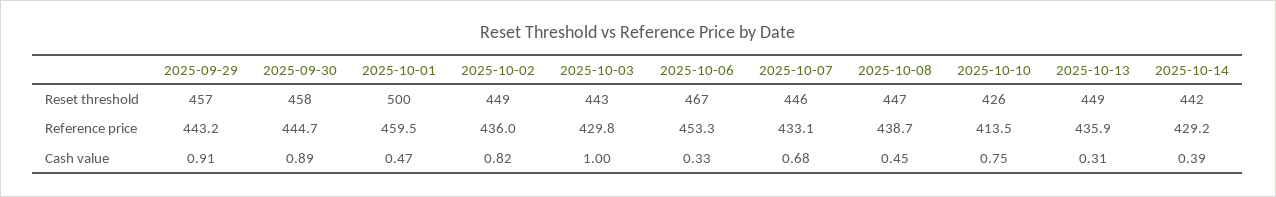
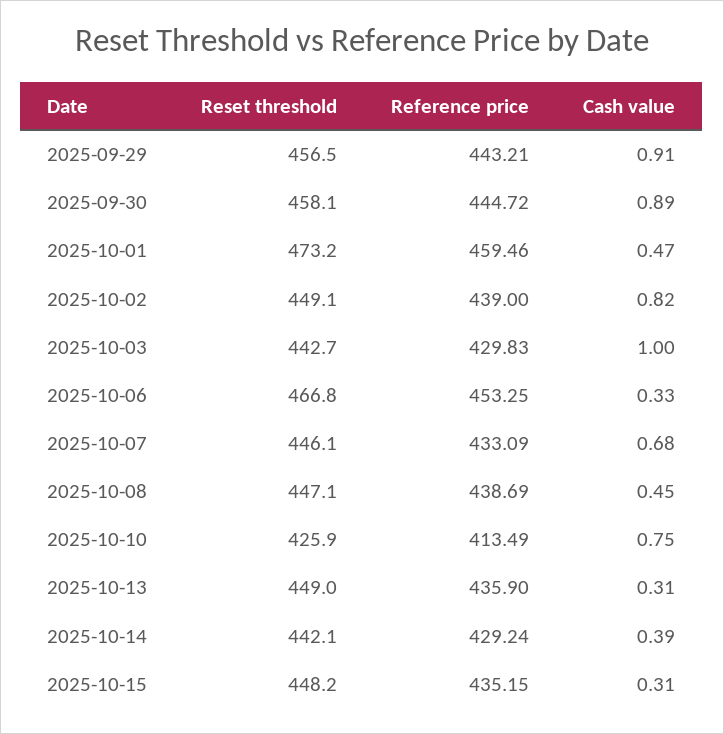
2025-10-01, Reset threshold: 500 -> 473.2
2025-10-02, Reference price: 436 -> 439
2025-10-15, Reset threshold: none -> 448.2
2025-10-15, Reference price: none -> 435.15
2025-10-15, Cash value: none -> 0.31

